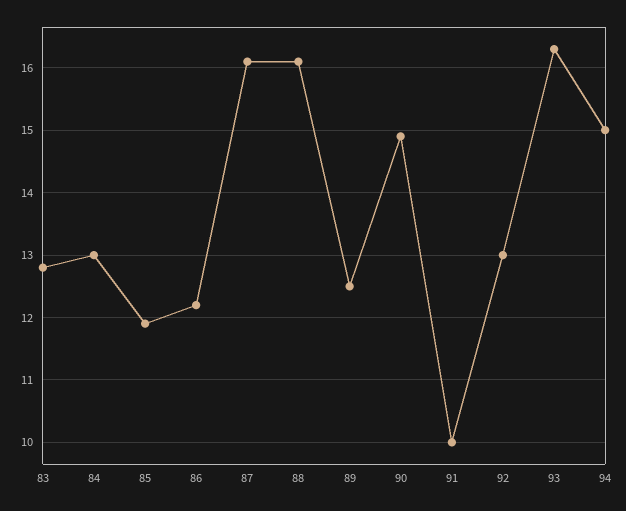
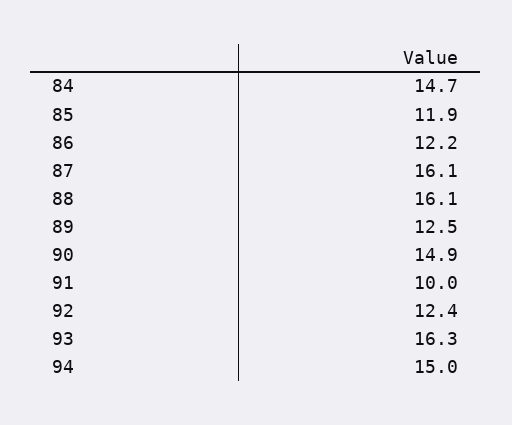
83: 12.8 -> none
84: 13 -> 14.7
92: 13 -> 12.4

